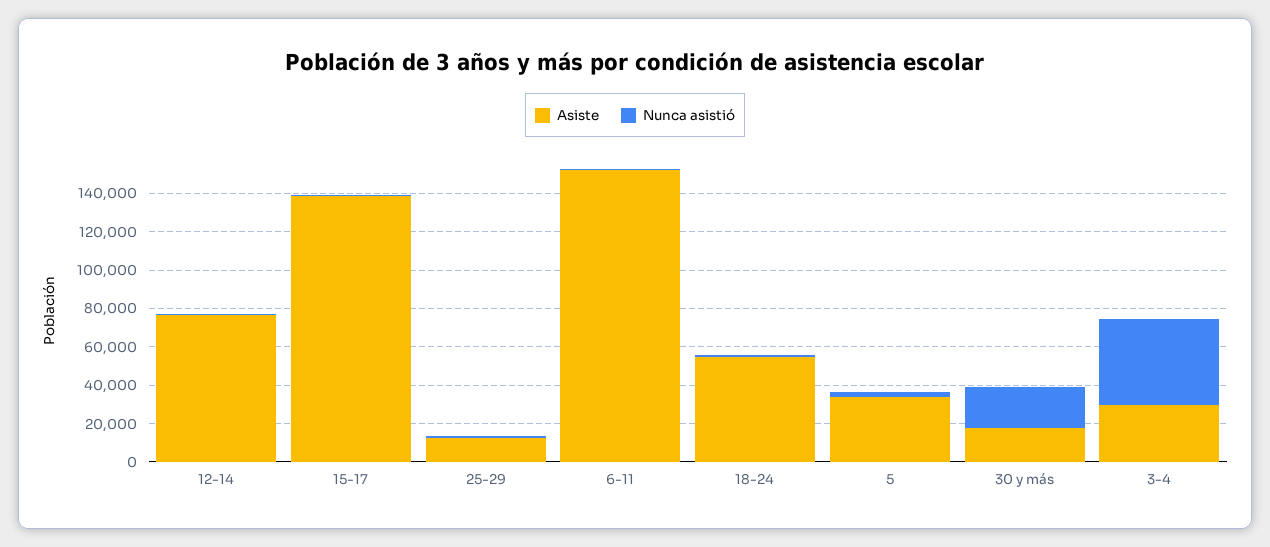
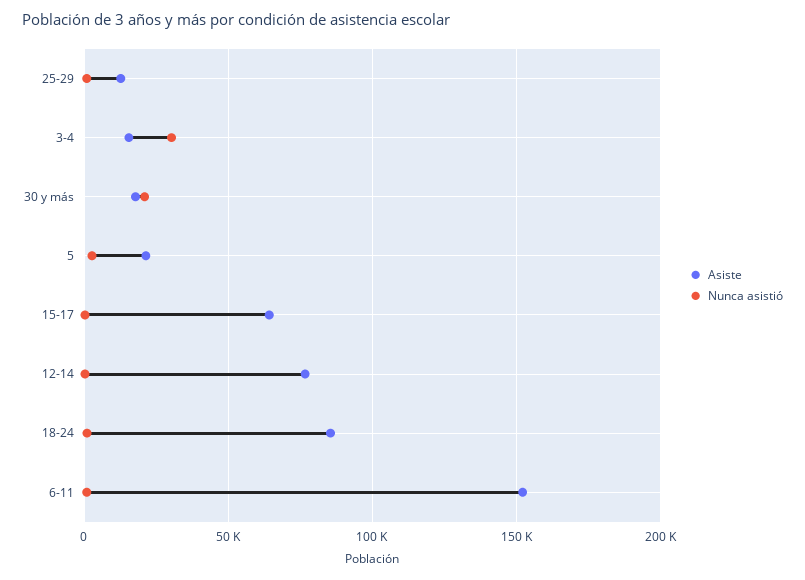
Asiste, 15-17: 140000 -> 65000
Asiste, 18-24: 55000 -> 85000
Asiste, 5: 35000 -> 20000
Asiste, 3-4: 30000 -> 15000
Nunca asistió, 3-4: 45000 -> 30000

